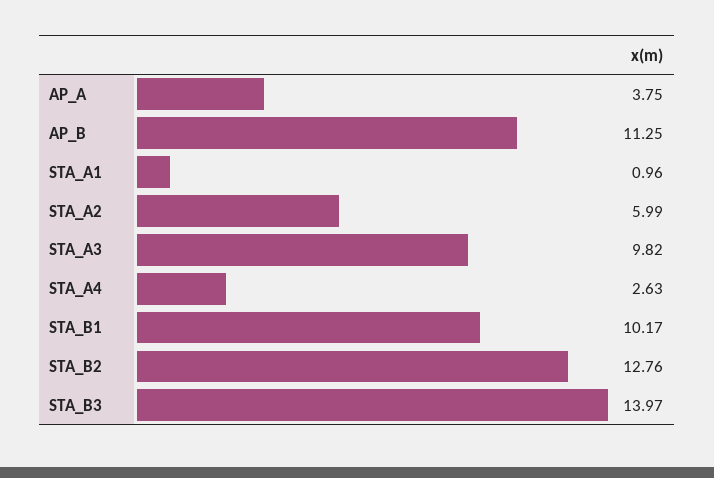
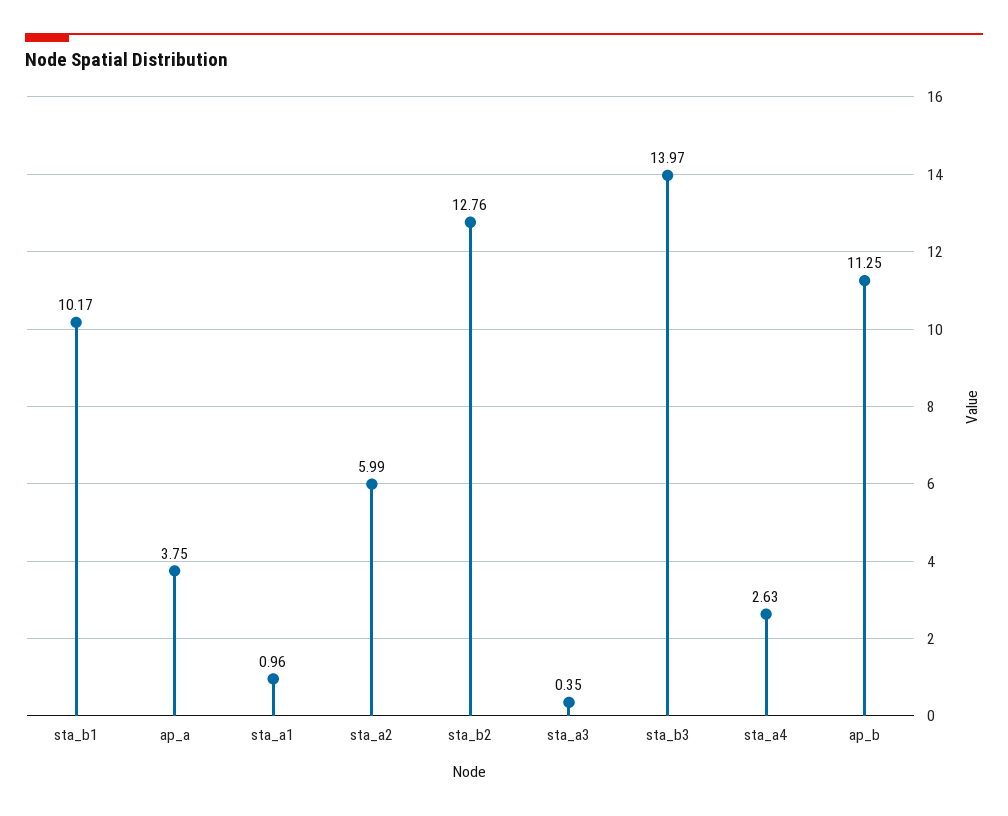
STA_A3: 9.82 -> 0.35

